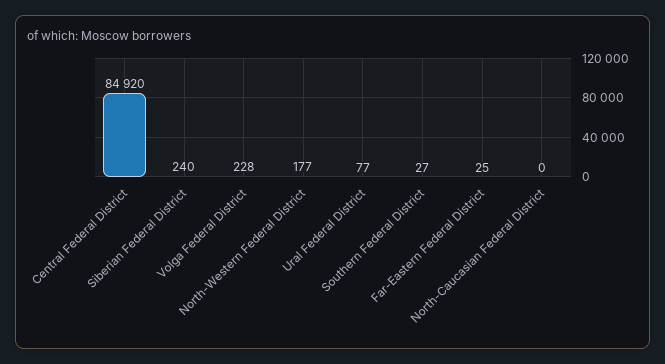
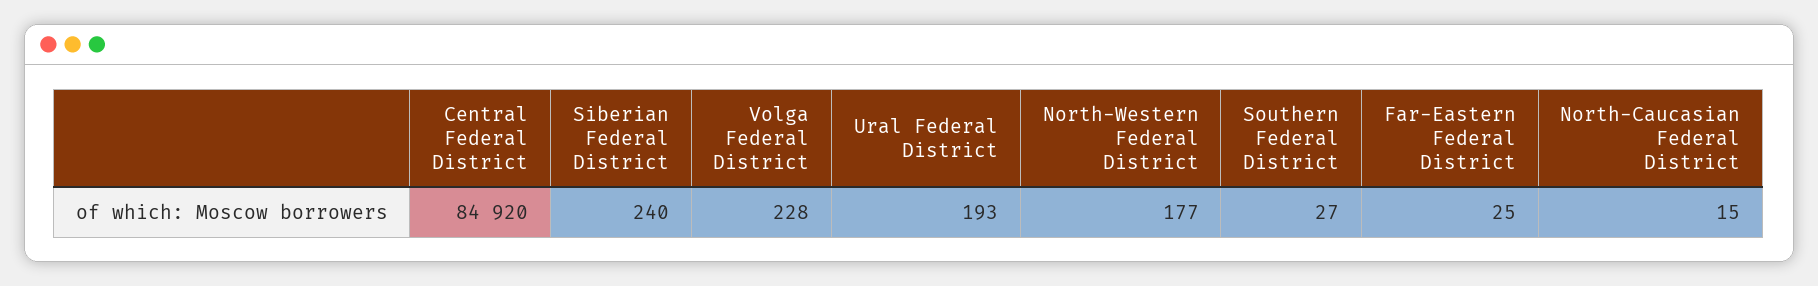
Ural Federal District: 77 -> 193
North-Caucasian Federal District: 0 -> 15

